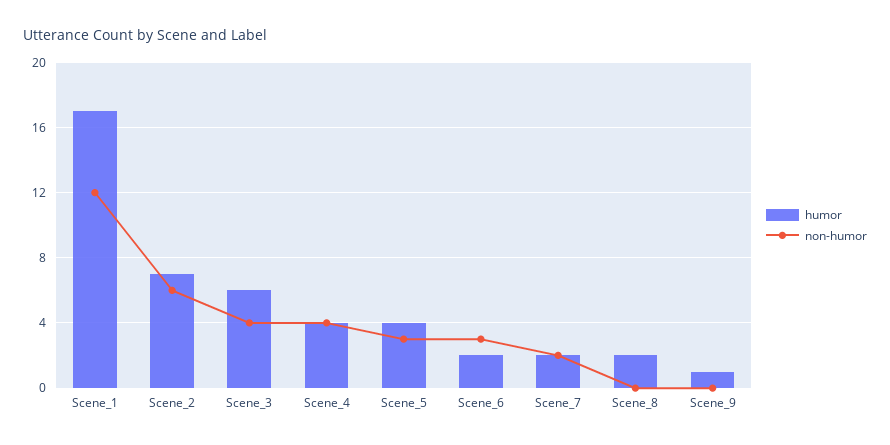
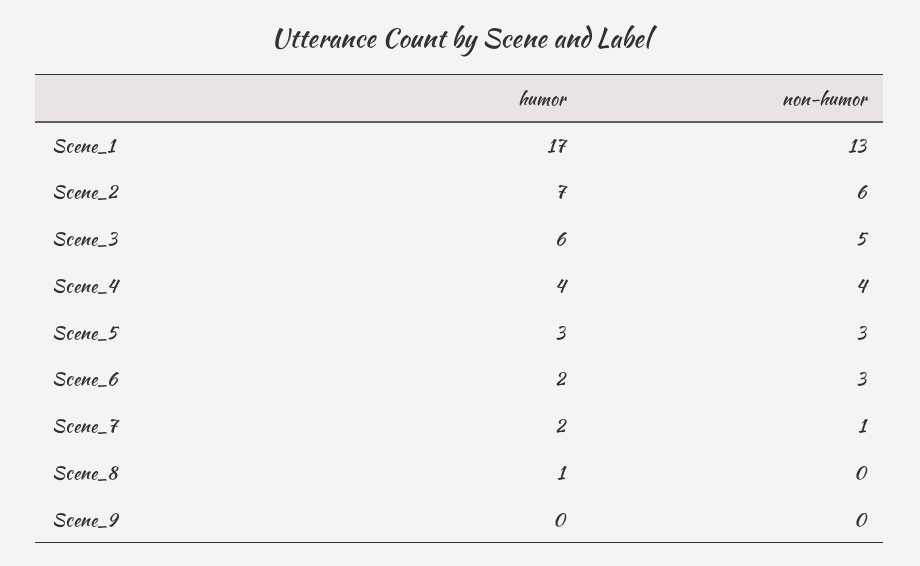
non-humor, Scene_1: 12 -> 13
non-humor, Scene_3: 4 -> 5
humor, Scene_5: 4 -> 3
non-humor, Scene_7: 2 -> 1
humor, Scene_8: 2 -> 1
humor, Scene_9: 1 -> 0

